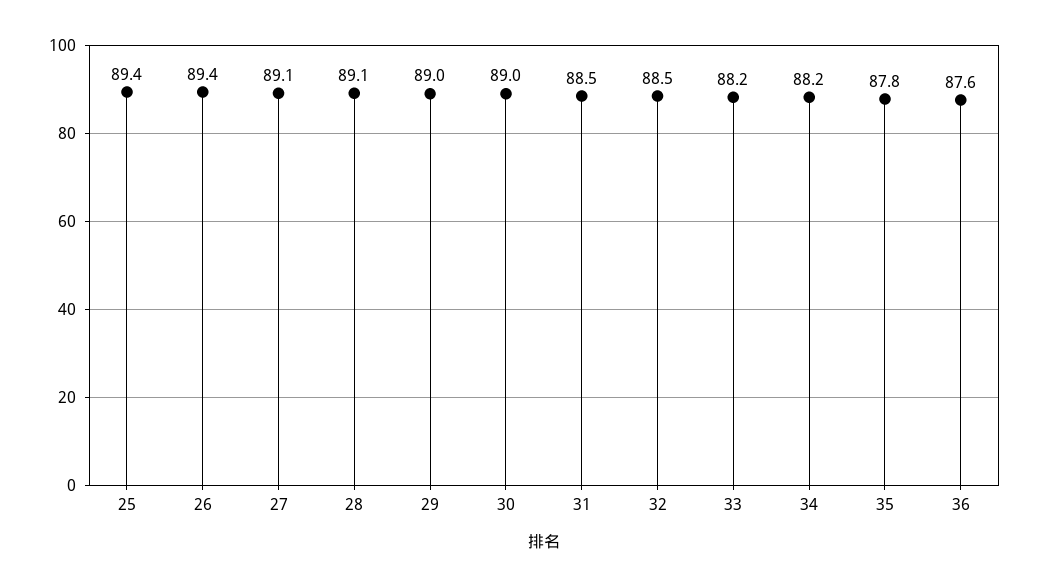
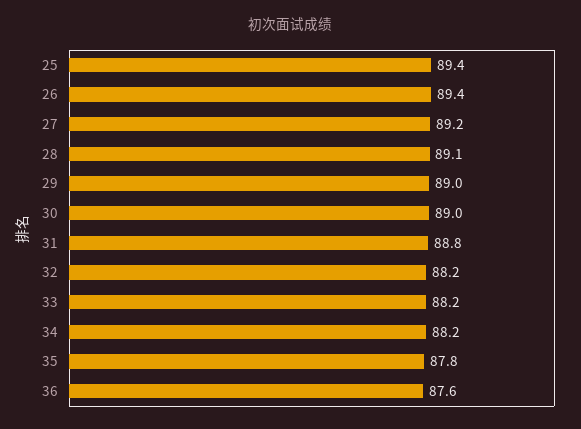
27: 89.1 -> 89.2
31: 88.5 -> 88.8
32: 88.5 -> 88.2

